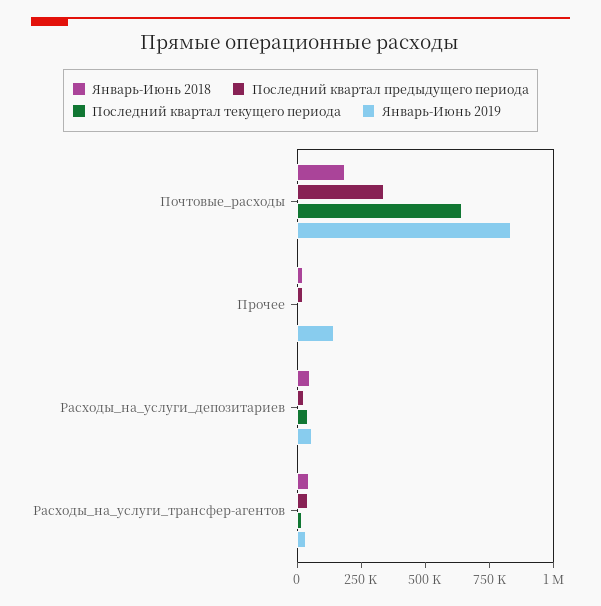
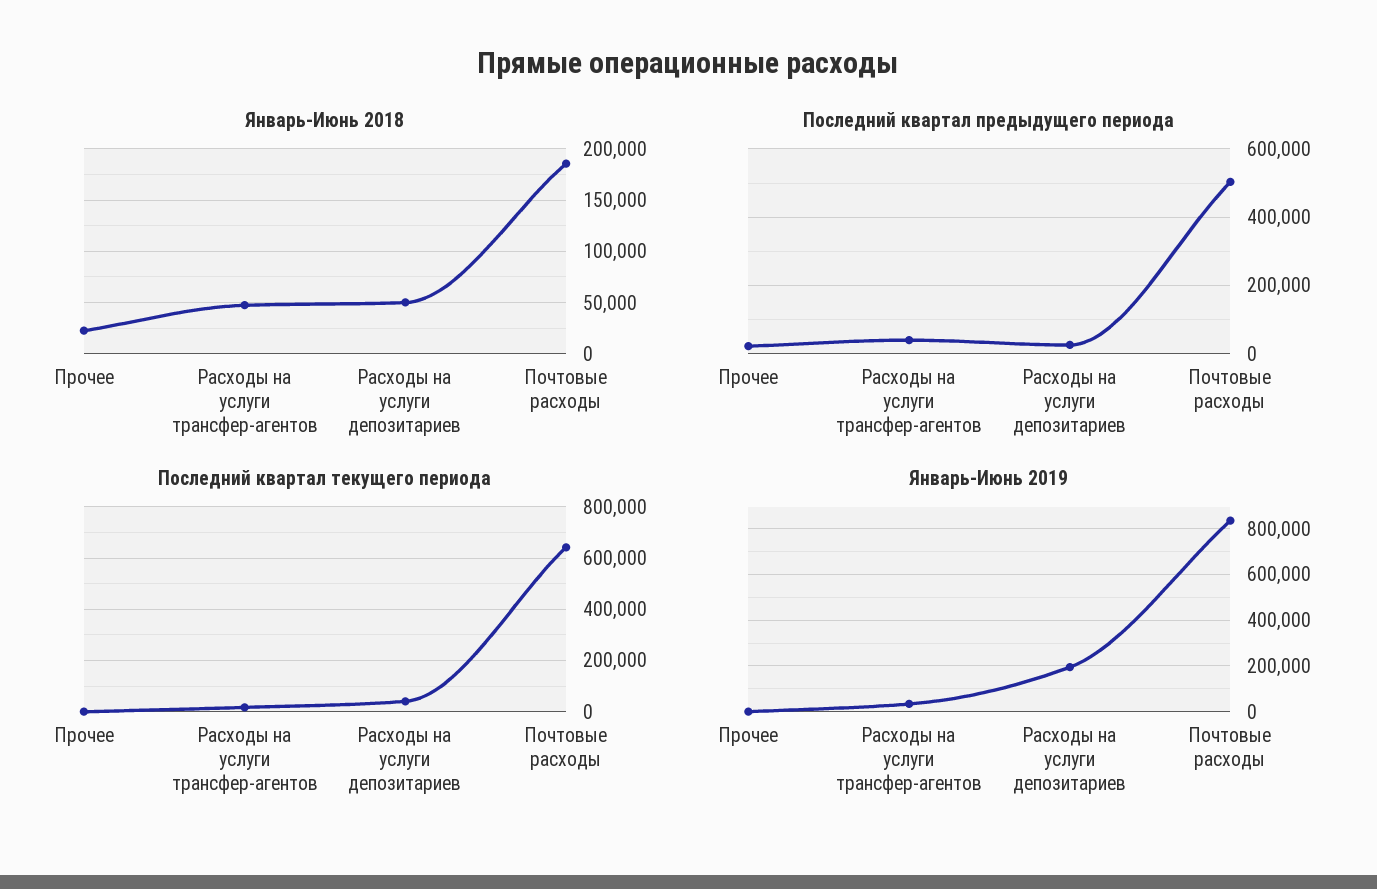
Последний квартал предыдущего периода, Почтовые_расходы: 350000 -> 500000
Январь-Июнь 2019, Прочее: 150000 -> 0
Январь-Июнь 2019, Расходы_на_услуги_депозитариев: 50000 -> 200000

